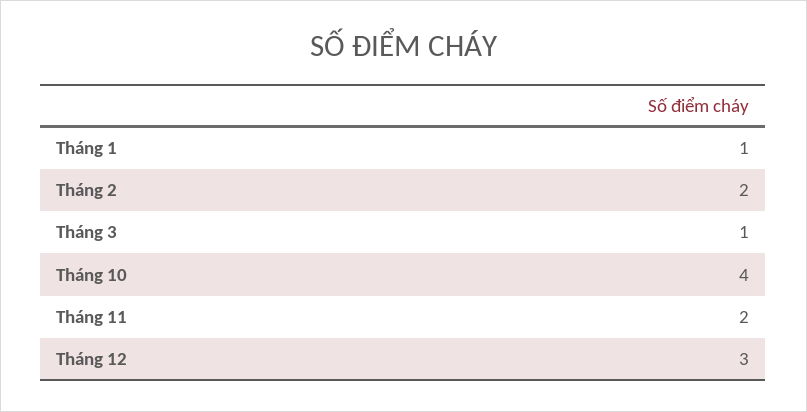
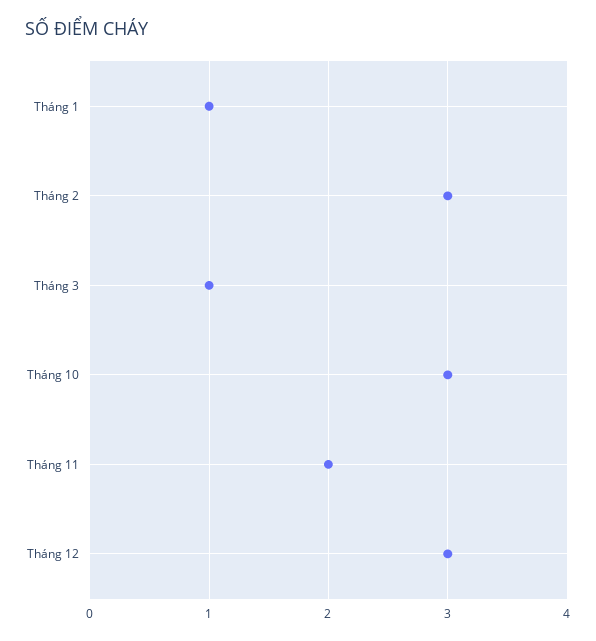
Tháng 2: 2 -> 3
Tháng 10: 4 -> 3

